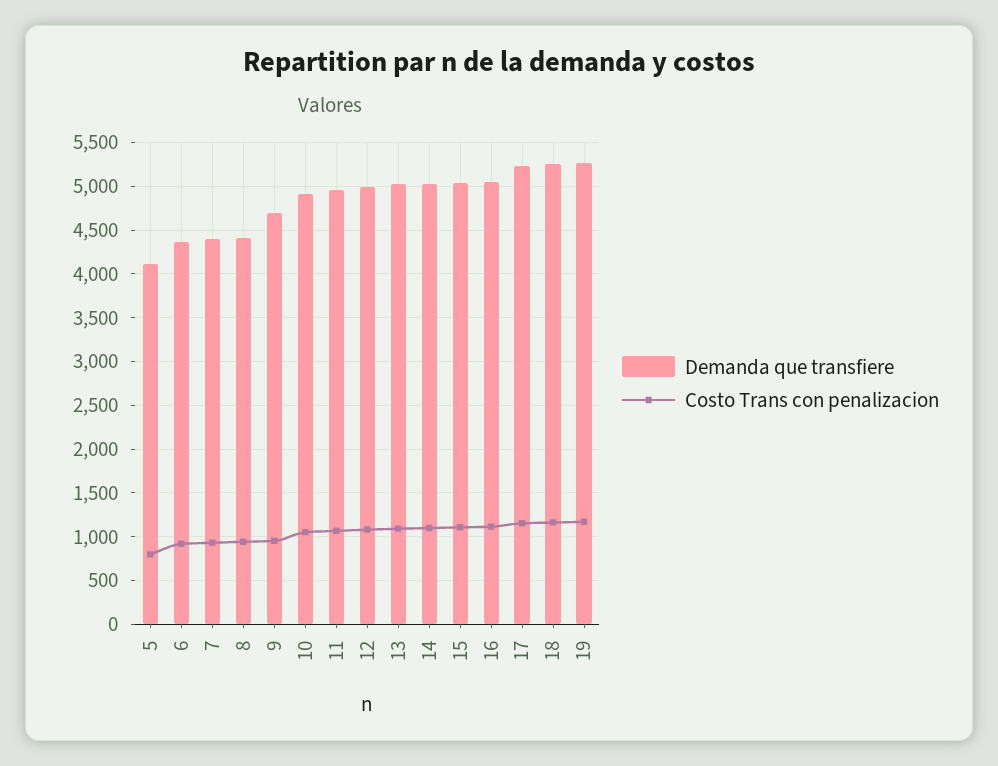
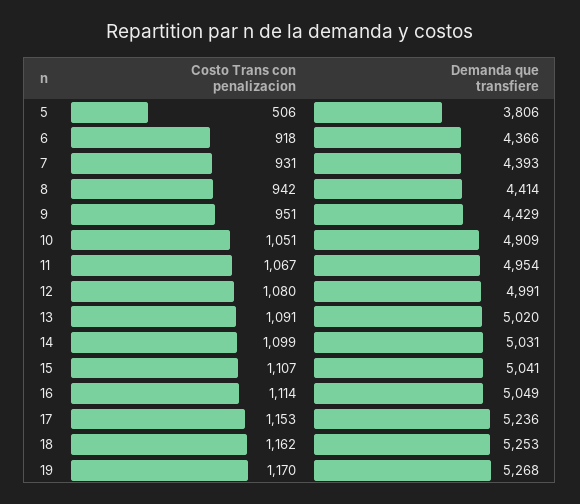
Demanda que transfiere, 5: 4100 -> 3806
Costo Trans con penalizacion, 5: 800 -> 506
Demanda que transfiere, 9: 4700 -> 4429

